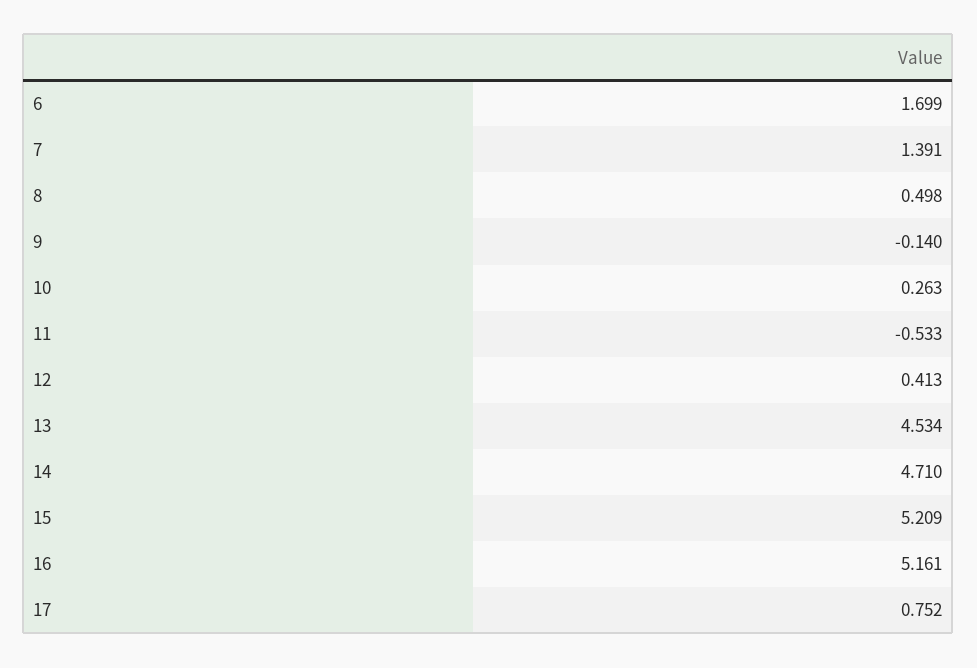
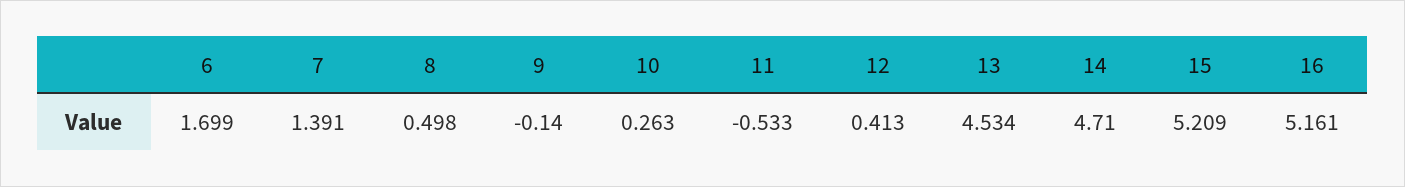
17: 0.752 -> none

